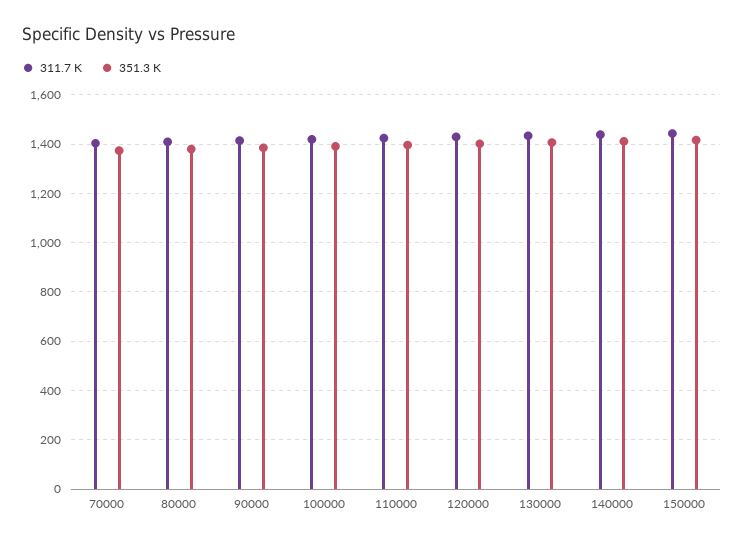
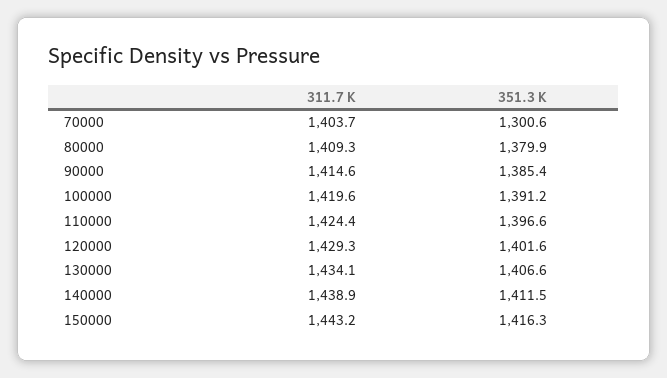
351.3 K, 70000: 1375 -> 1300.6

